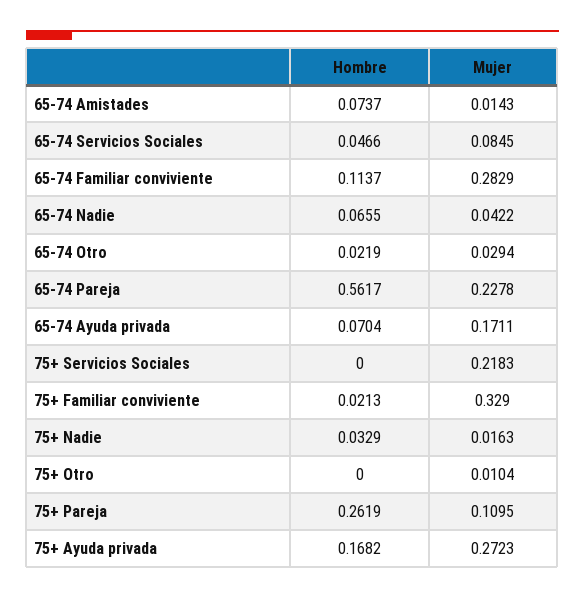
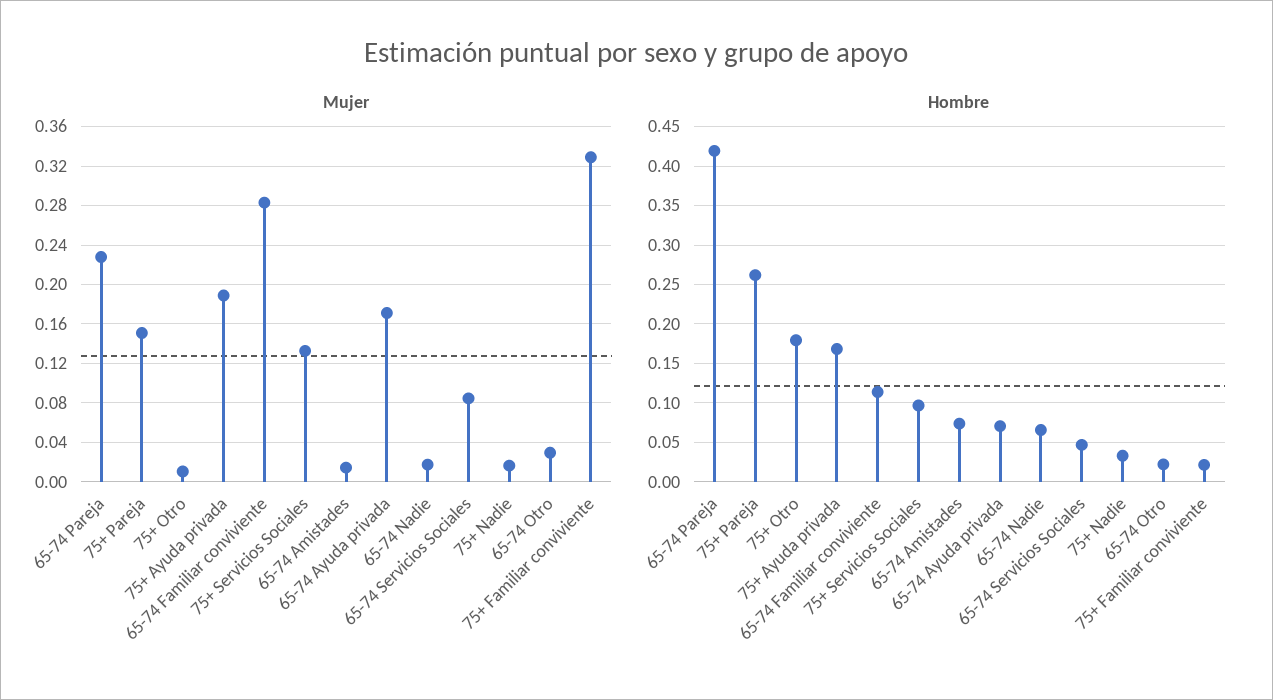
Mujer, 65-74 Nadie: 0.0422 -> 0.02
Hombre, 65-74 Pareja: 0.5617 -> 0.42
Hombre, 75+ Servicios Sociales: 0 -> 0.1
Mujer, 75+ Servicios Sociales: 0.2183 -> 0.13
Hombre, 75+ Otro: 0 -> 0.18
Mujer, 75+ Pareja: 0.1095 -> 0.15
Mujer, 75+ Ayuda privada: 0.2723 -> 0.19

